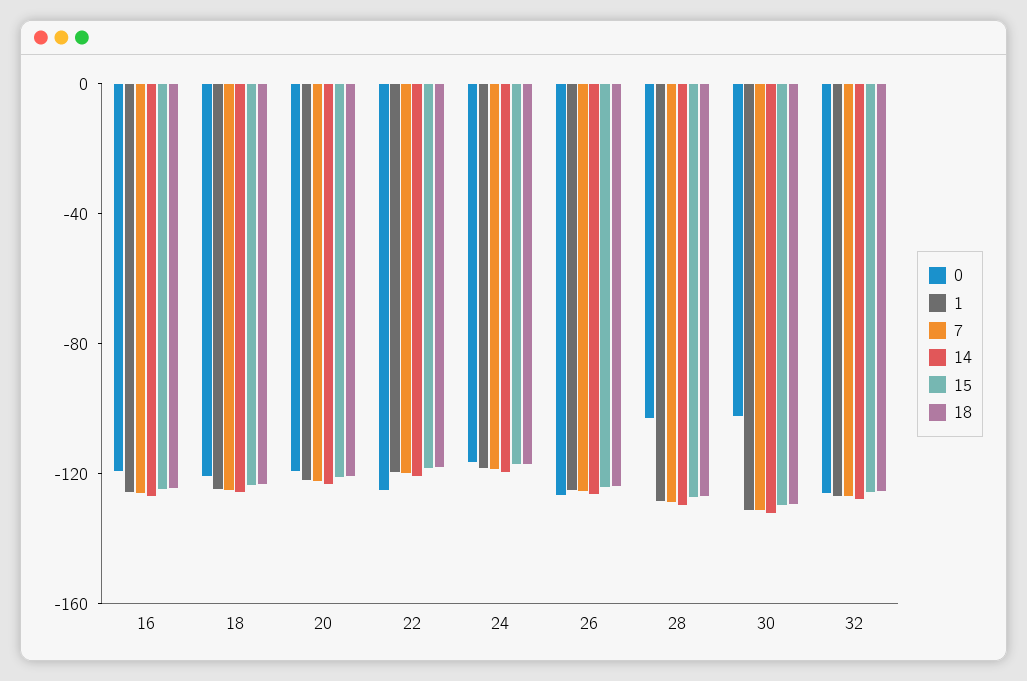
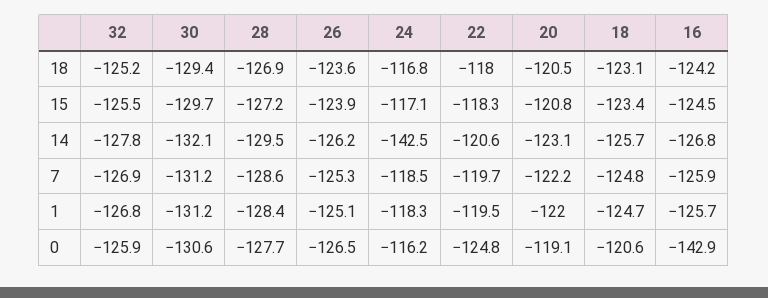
0, 16: -120 -> -142.9
14, 24: -120 -> -142.5
0, 28: -100 -> -127.7
0, 30: -100 -> -130.6

